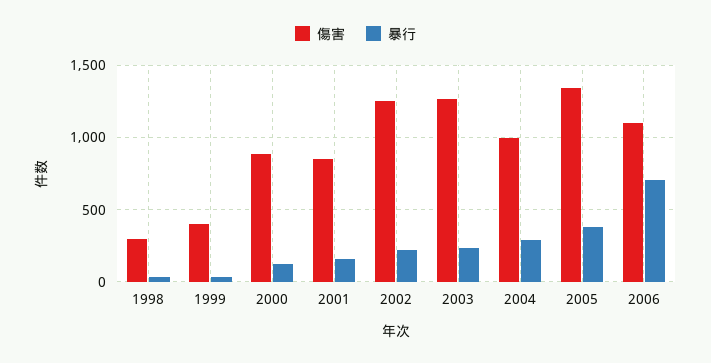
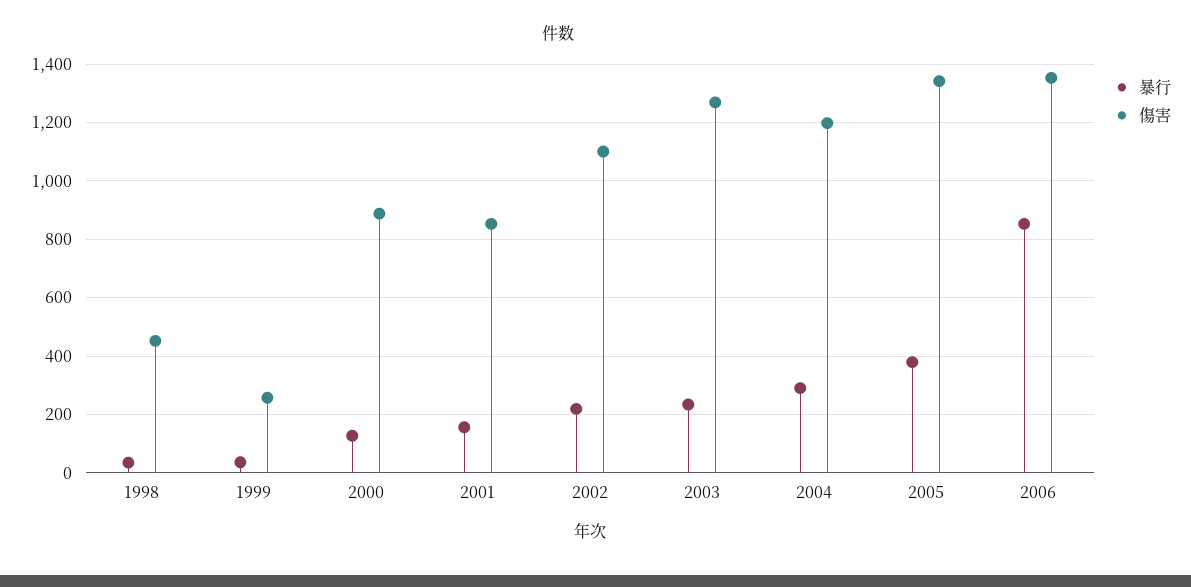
傷害, 1998: 300 -> 450
傷害, 1999: 400 -> 250
傷害, 2002: 1250 -> 1100
傷害, 2004: 1000 -> 1200
傷害, 2006: 1100 -> 1350
暴行, 2006: 700 -> 850

